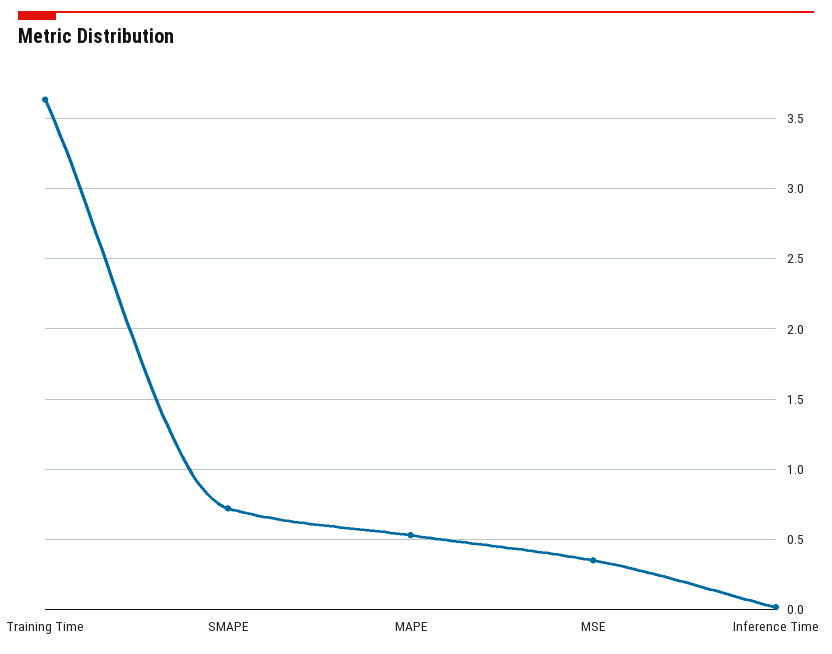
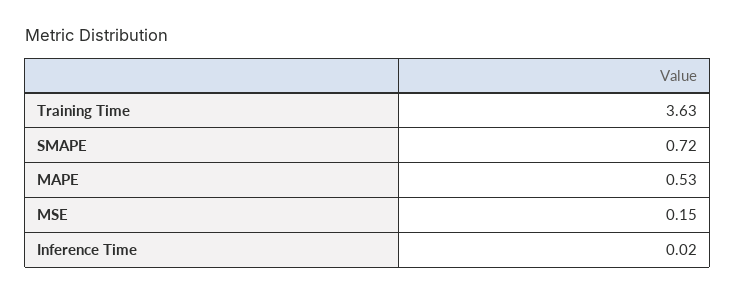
MSE: 0.35 -> 0.15

